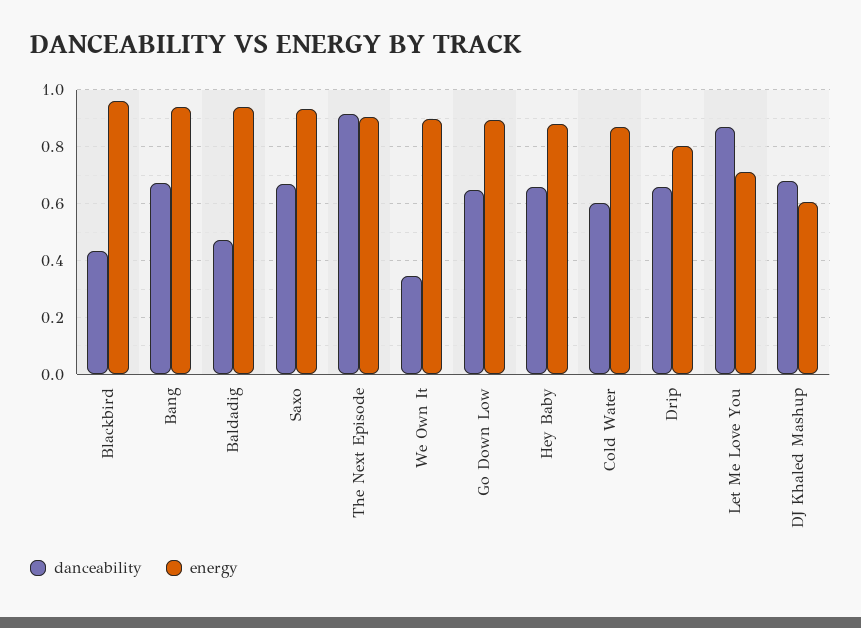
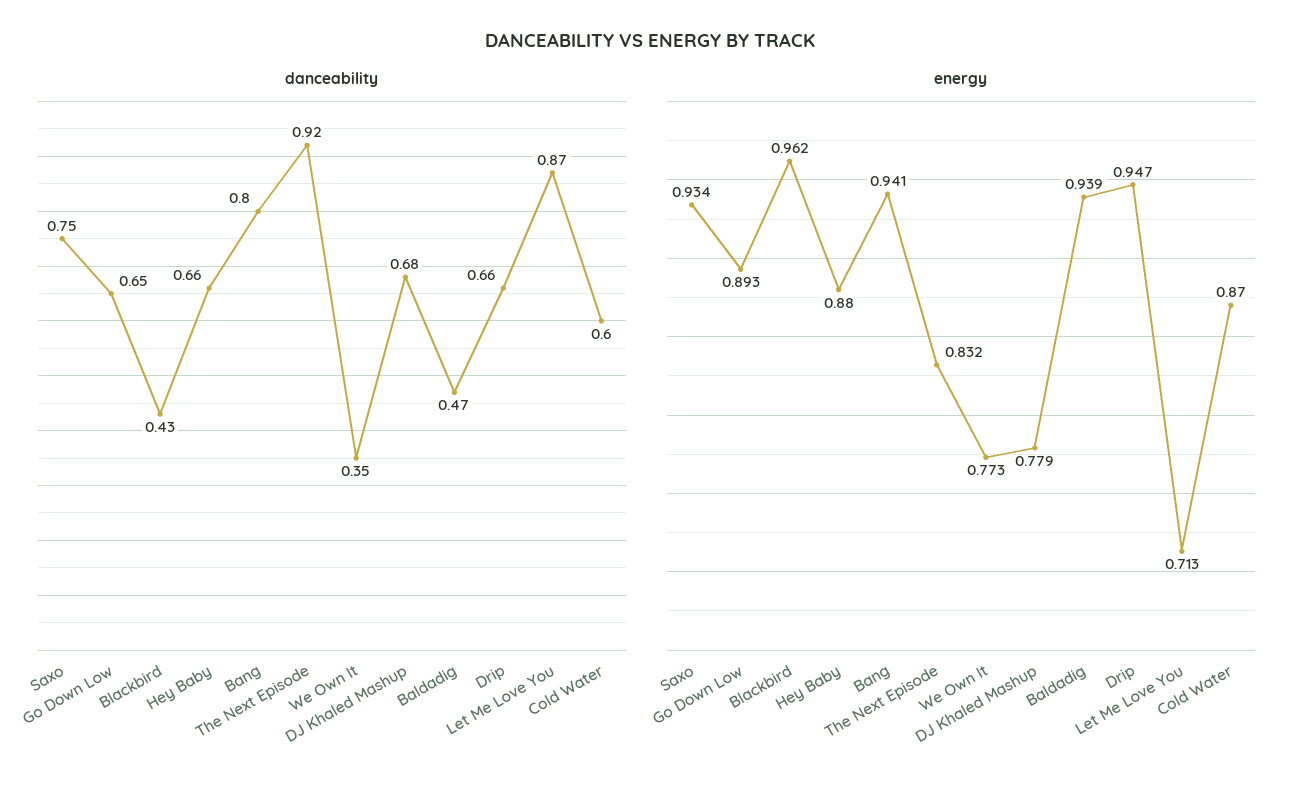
danceability, Bang: 0.675 -> 0.8
danceability, Saxo: 0.675 -> 0.75
energy, The Next Episode: 0.9 -> 0.832
energy, We Own It: 0.9 -> 0.773
energy, Drip: 0.8 -> 0.947
energy, DJ Khaled Mashup: 0.6 -> 0.779

